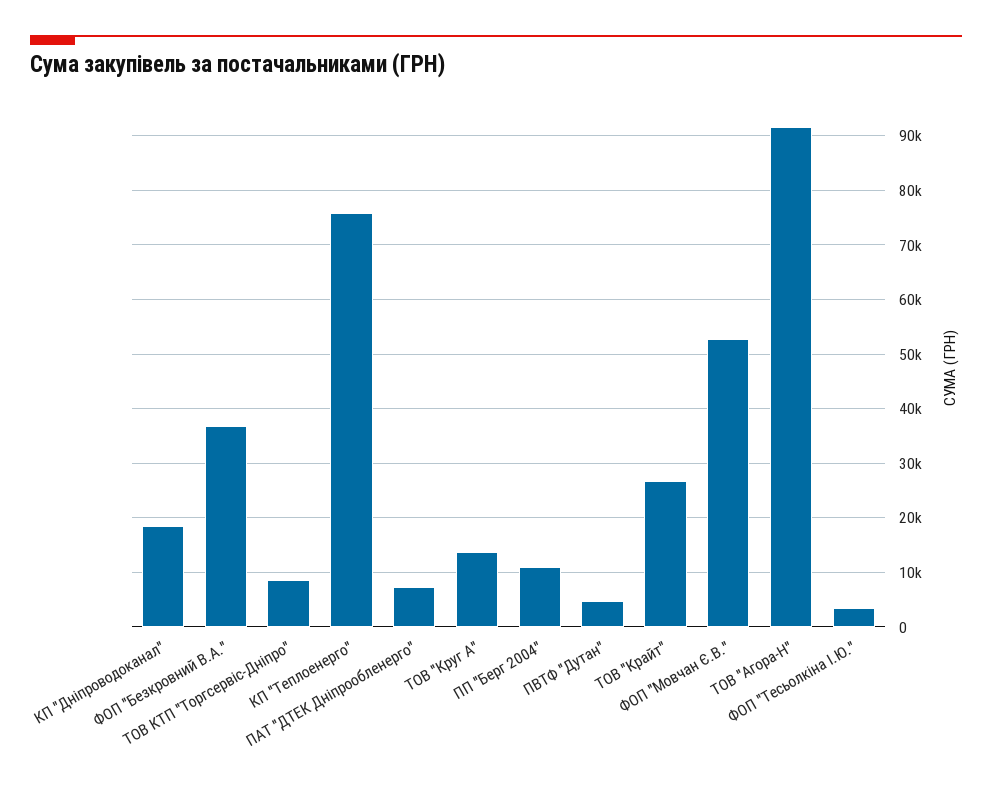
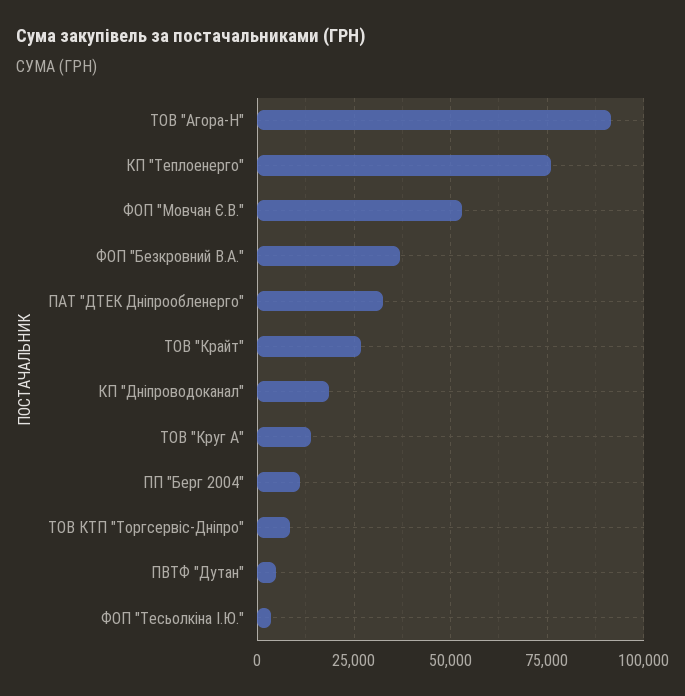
ПАТ "ДТЕК Дніпрообленерго": 8000 -> 32500

